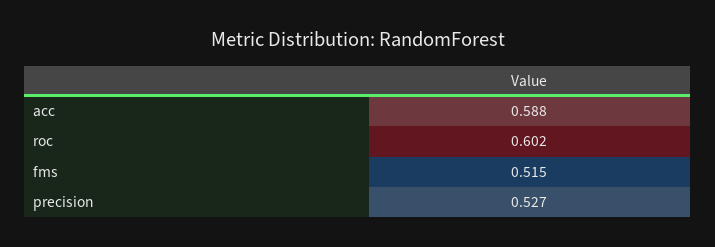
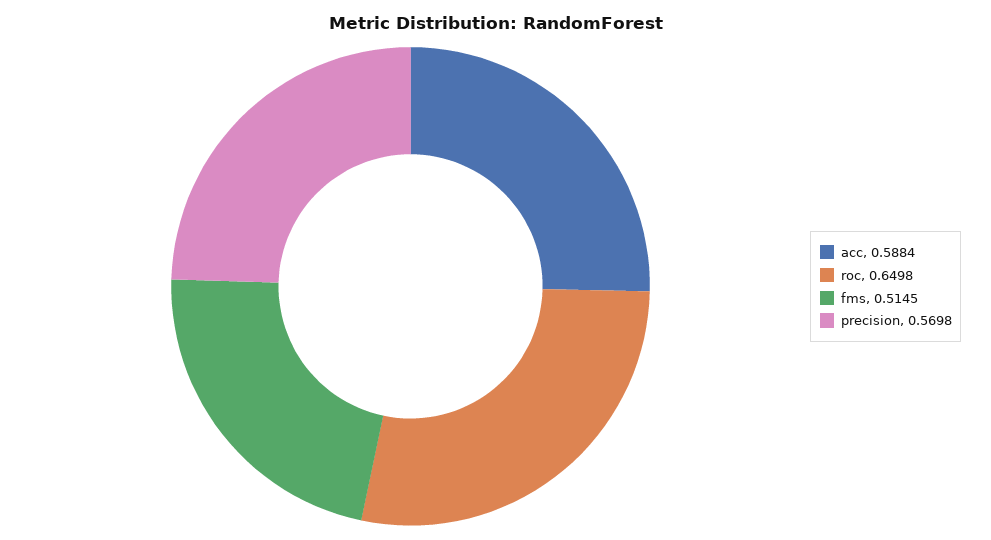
roc: 0.602 -> 0.6498
precision: 0.527 -> 0.5698

